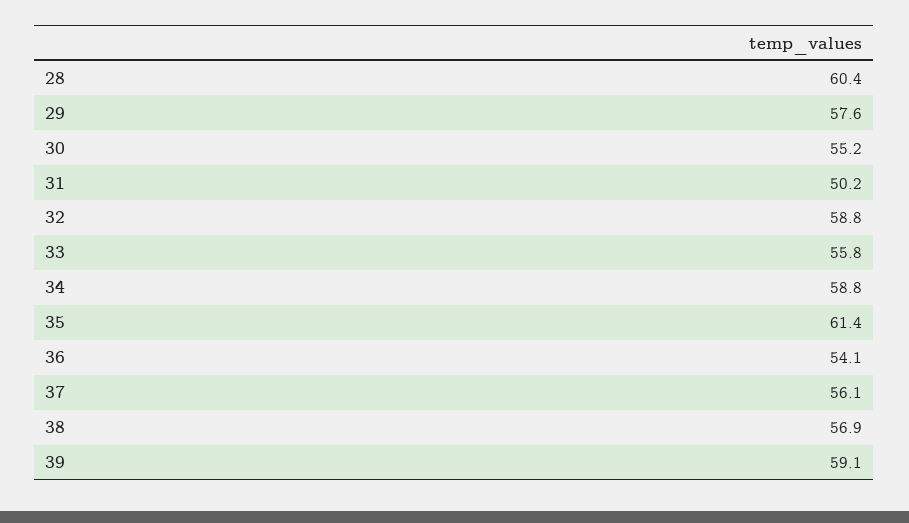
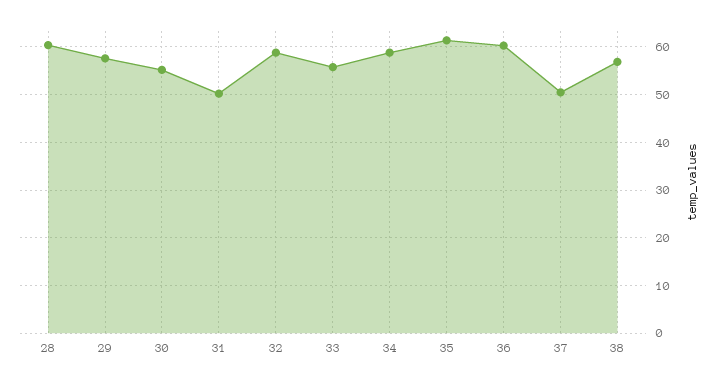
36: 54.1 -> 60
37: 56.1 -> 50
39: 59.1 -> none

